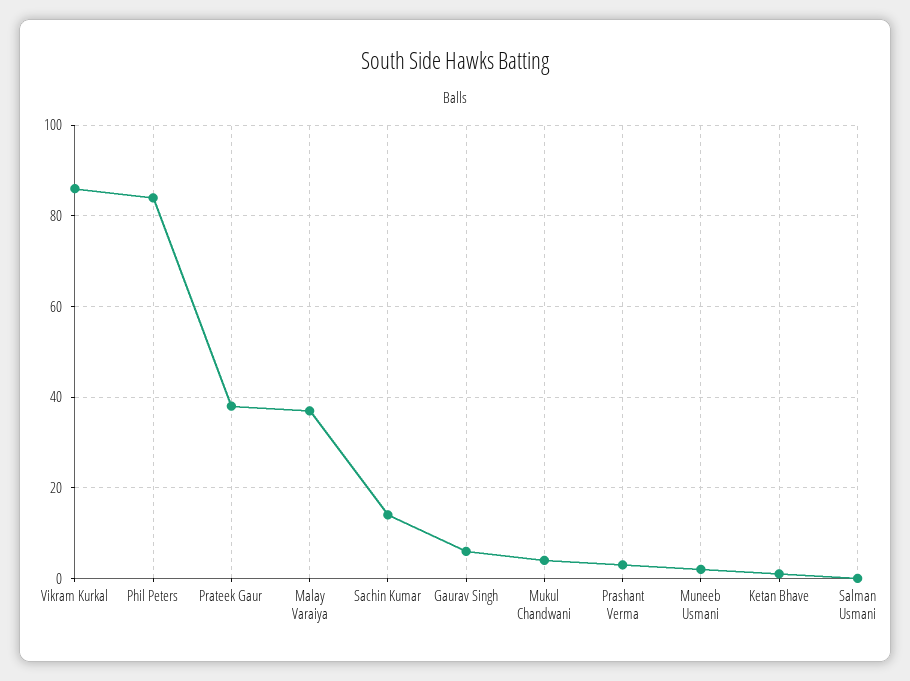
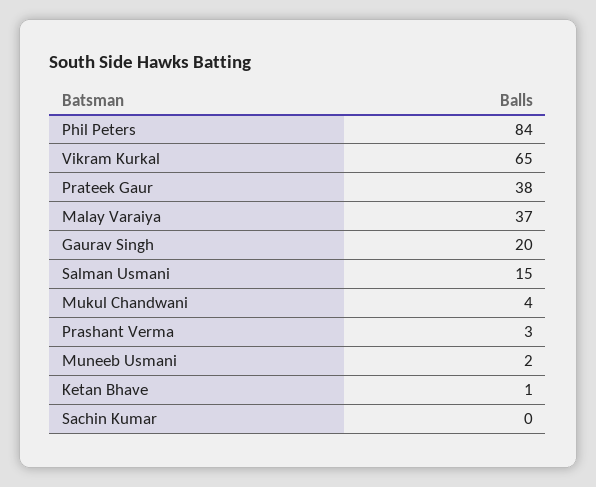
Vikram Kurkal: 85 -> 65
Sachin Kumar: 15 -> 0
Gaurav Singh: 5 -> 20
Salman Usmani: 0 -> 15

